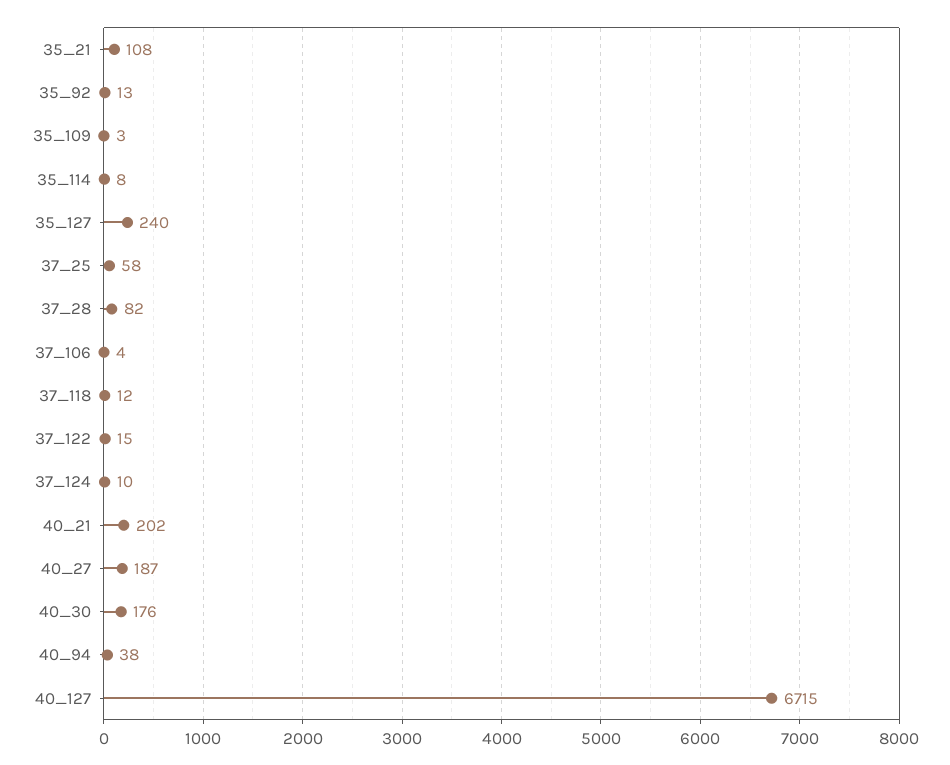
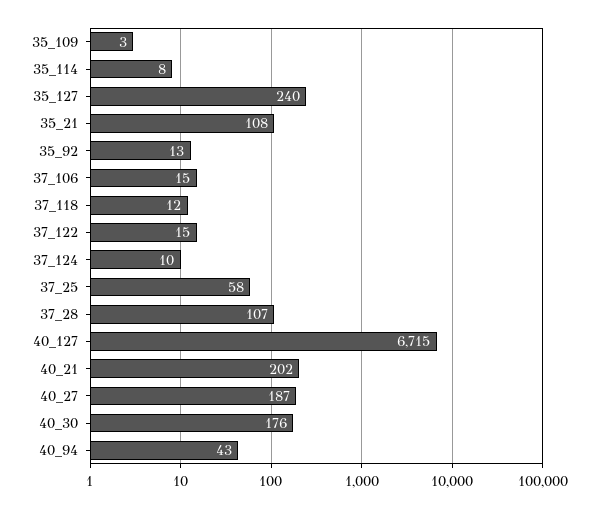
37_28: 82 -> 107
37_106: 4 -> 15
40_94: 38 -> 43

